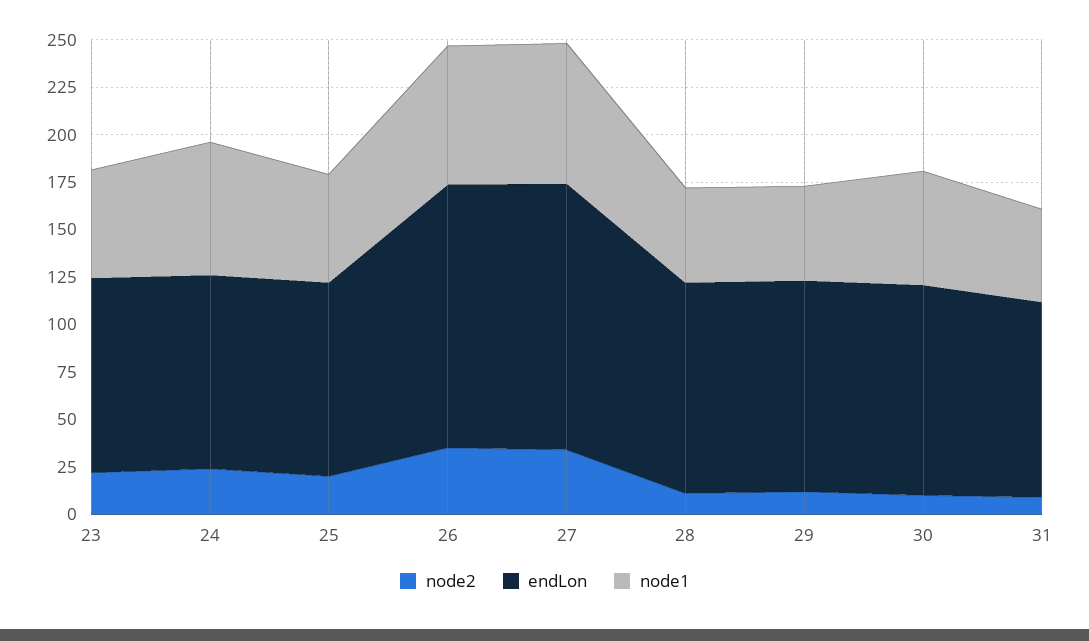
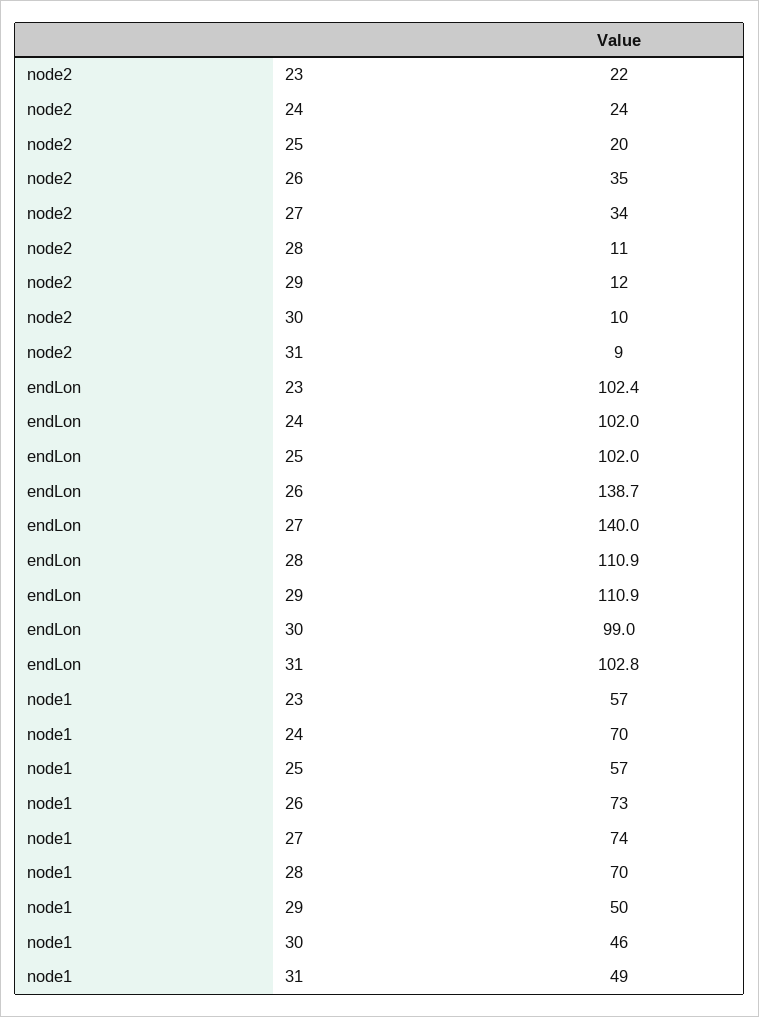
node1, 28: 50 -> 70
endLon, 30: 110 -> 99
node1, 30: 60 -> 46

